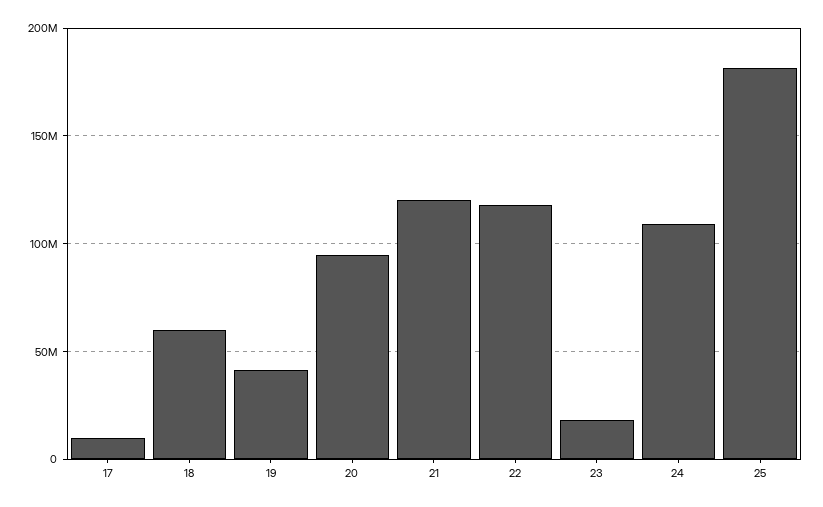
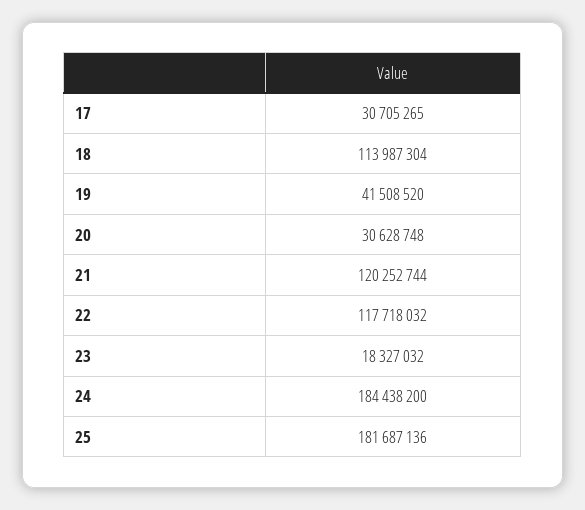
17: 10000000 -> 30705265
18: 60000000 -> 113987304
20: 95000000 -> 30628748
24: 110000000 -> 184438200

